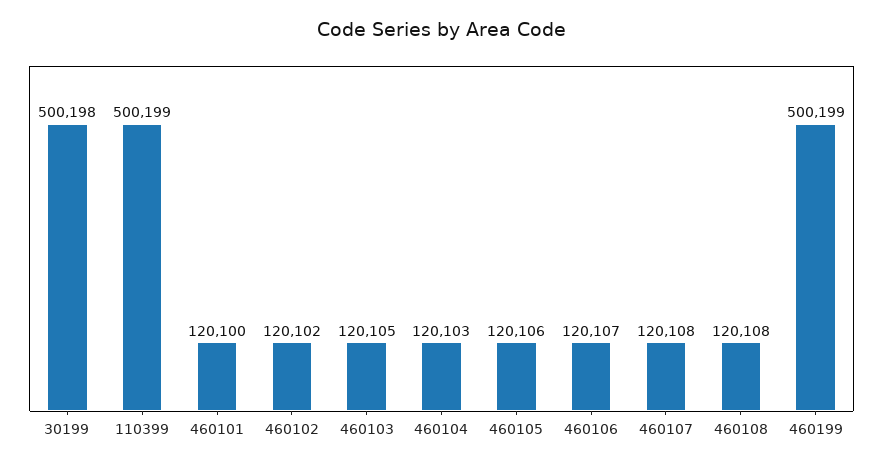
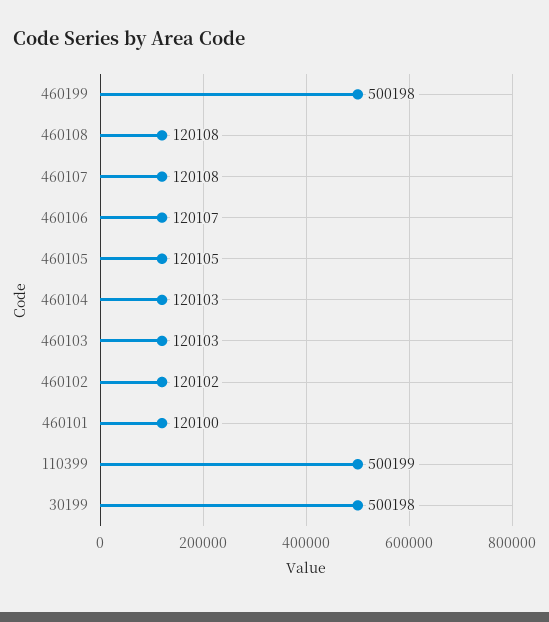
460103: 120105 -> 120103
460105: 120106 -> 120105
460199: 500199 -> 500198

